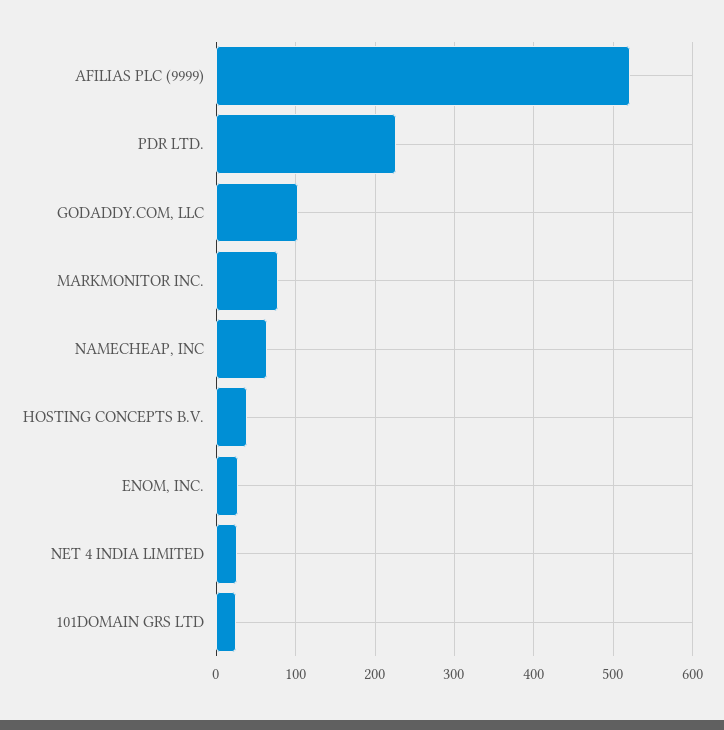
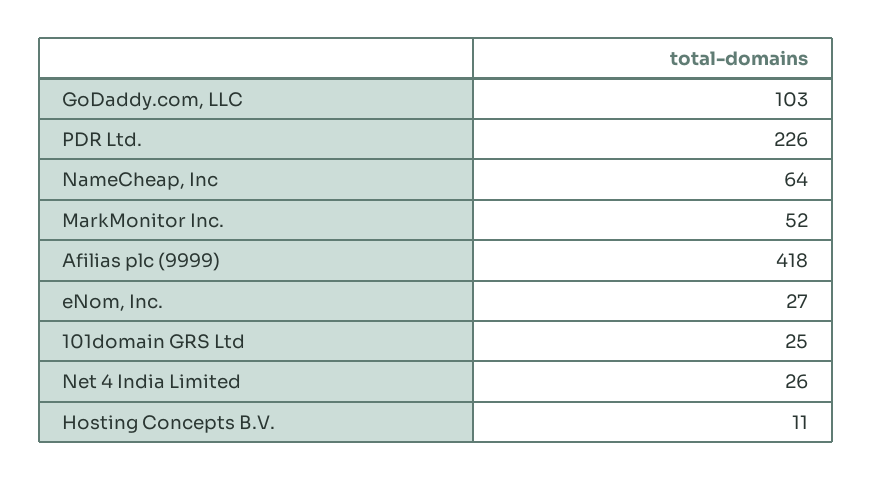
AFILIAS PLC (9999): 520 -> 418
MARKMONITOR INC.: 80 -> 52
HOSTING CONCEPTS B.V.: 40 -> 11

